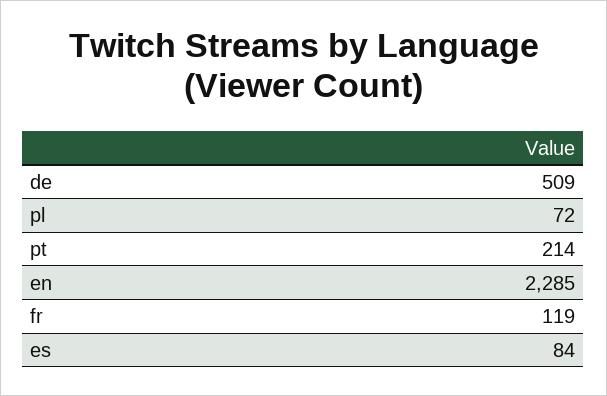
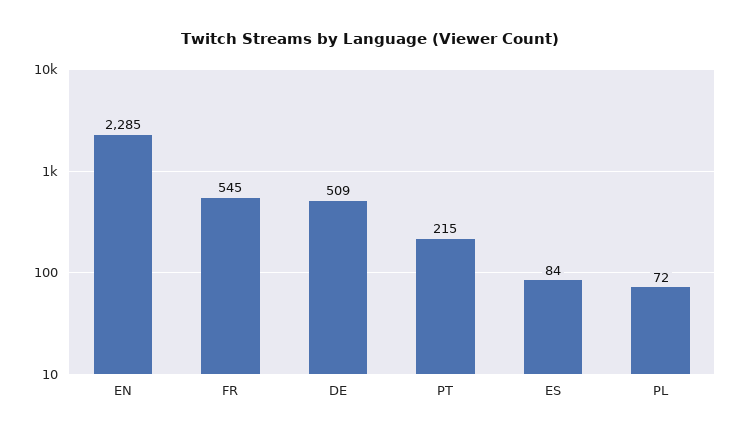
pt: 214 -> 215
fr: 119 -> 545

